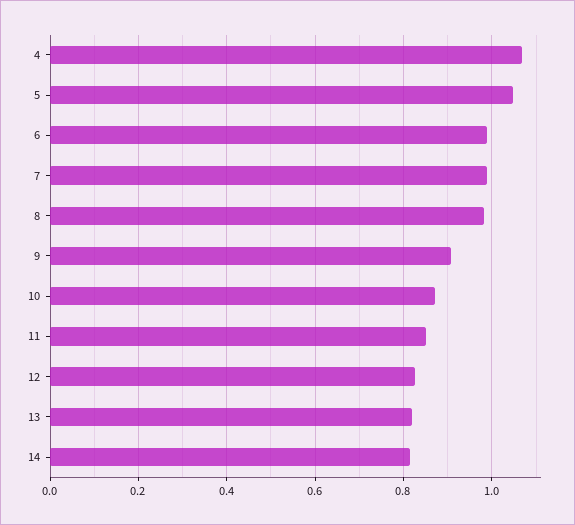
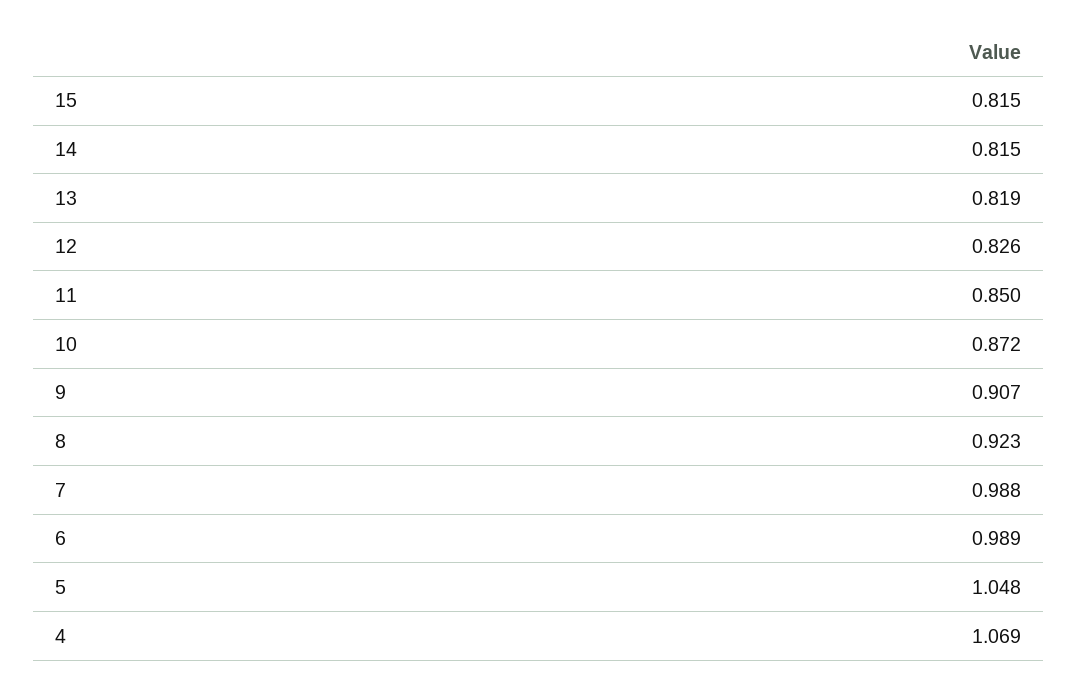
8: 0.98 -> 0.923
15: none -> 0.815

